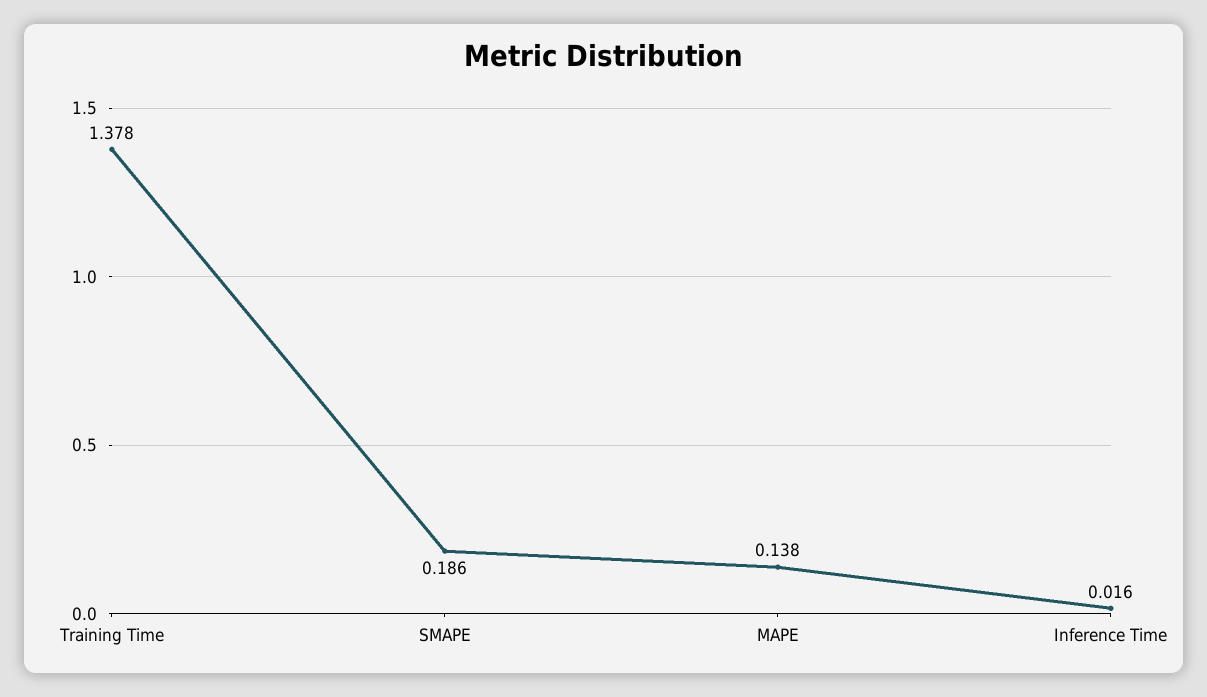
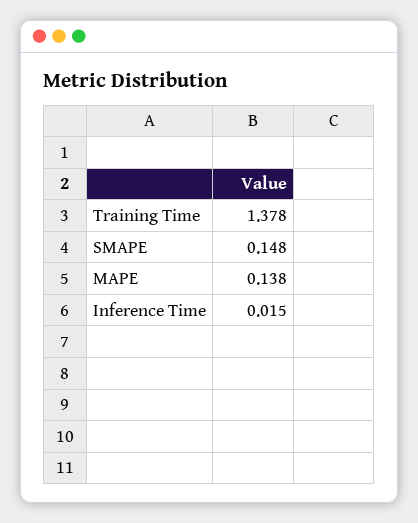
SMAPE: 0.186 -> 0.148
Inference Time: 0.016 -> 0.015

